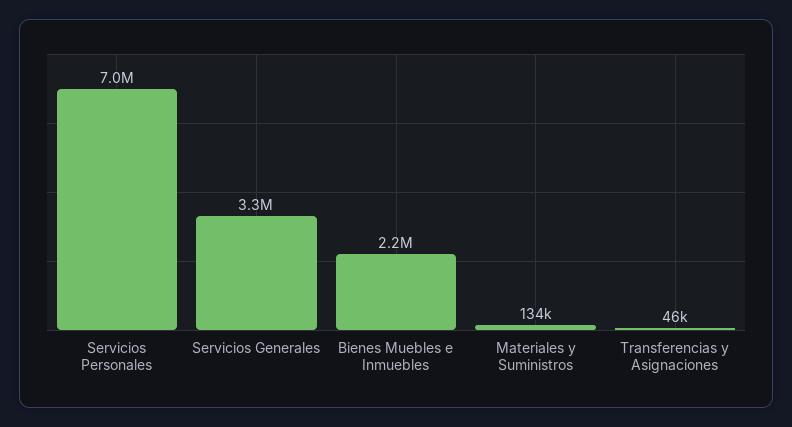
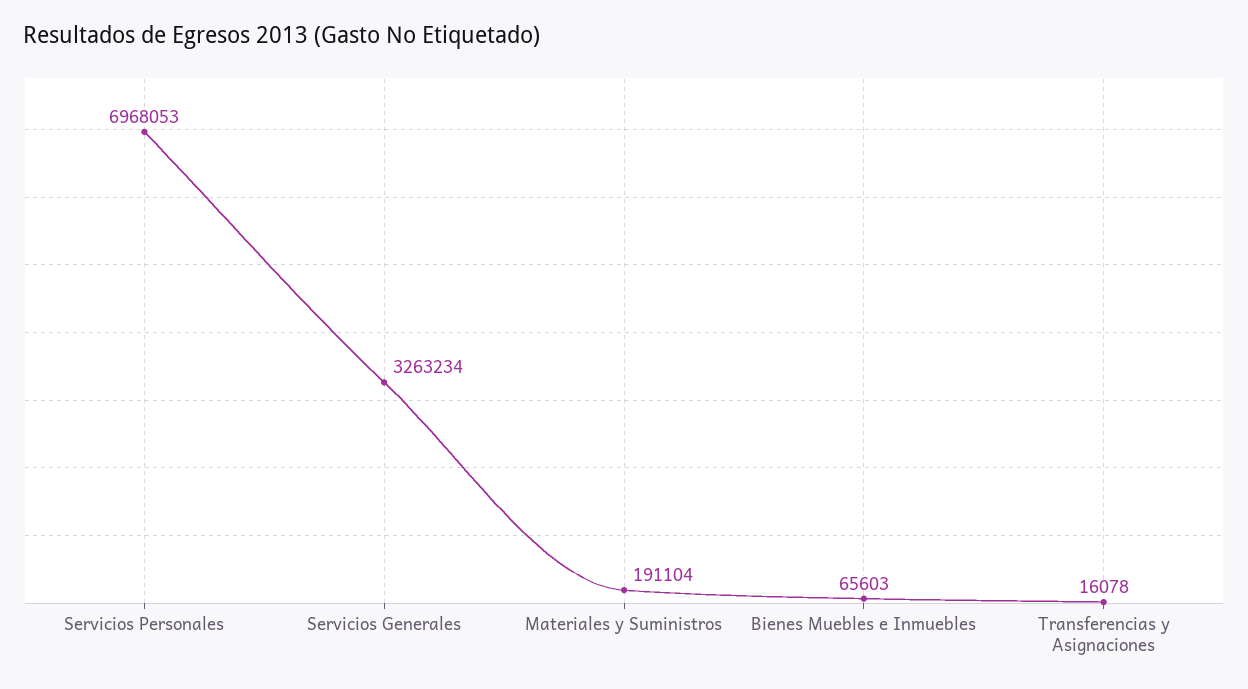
Bienes Muebles e Inmuebles: 2200000 -> 65603
Materiales y Suministros: 134000 -> 191104
Transferencias y Asignaciones: 46000 -> 16078

